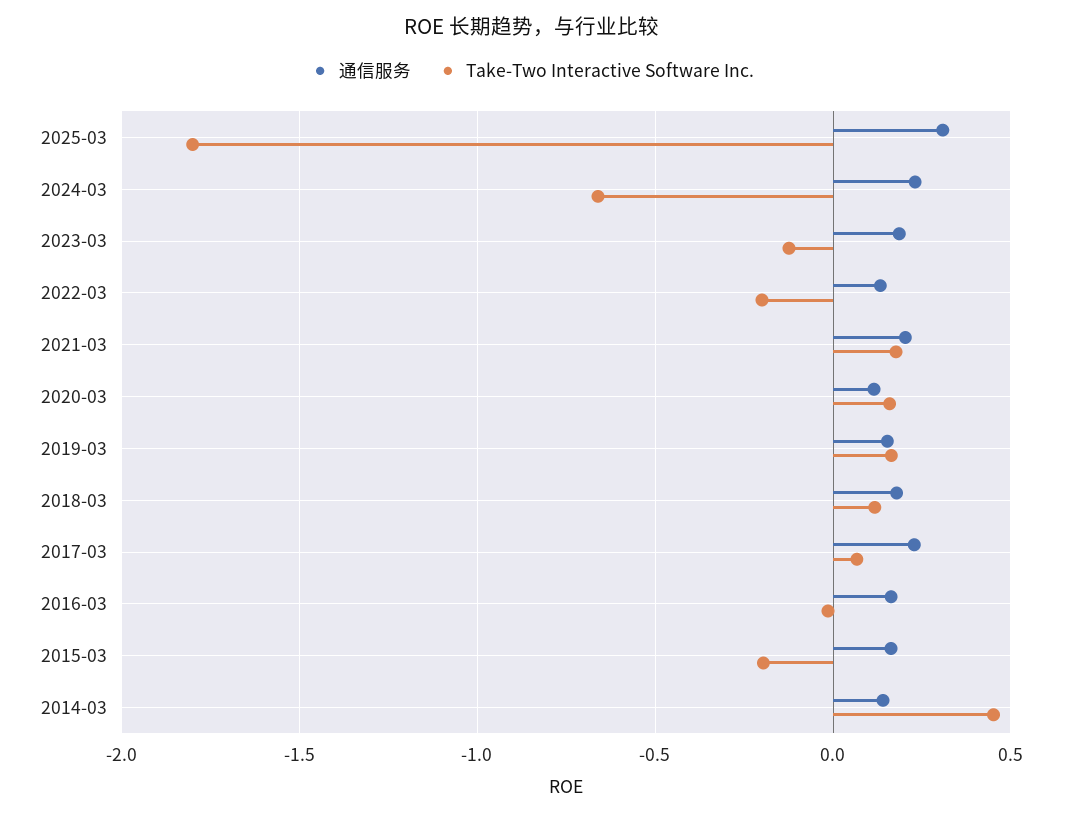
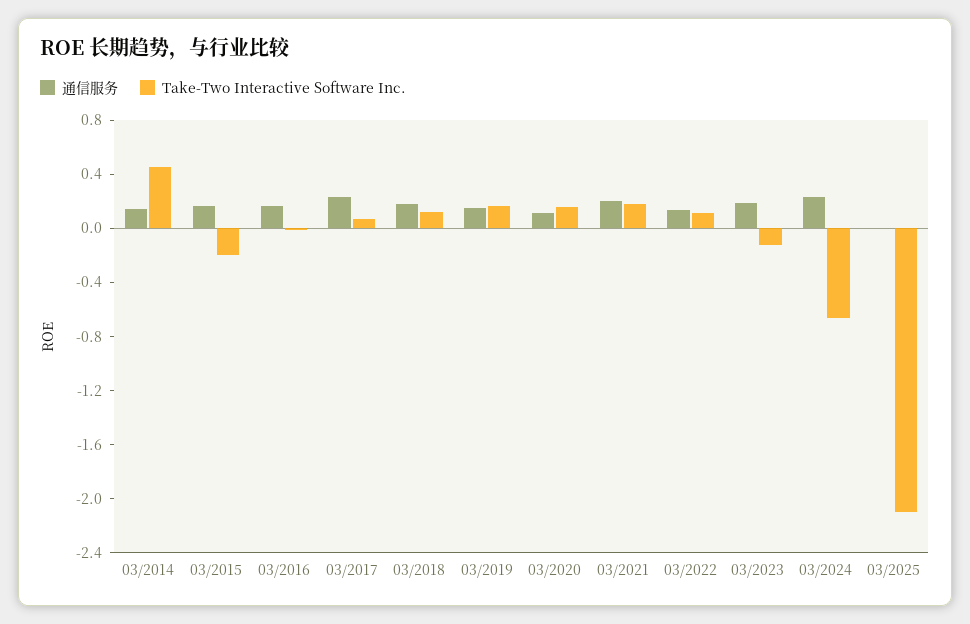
通信服务, 2025-03: 0.3 -> 0
Take-Two Interactive Software Inc., 2025-03: -1.8 -> -2.1
Take-Two Interactive Software Inc., 2022-03: -0.2 -> 0.1

